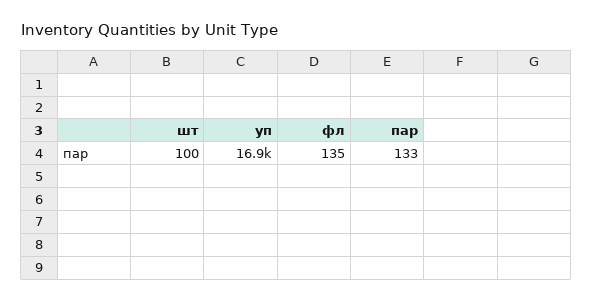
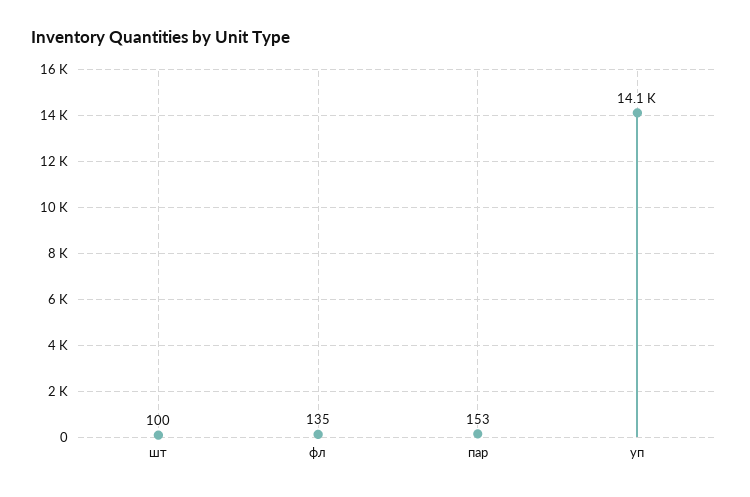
уп: 16900 -> 14100
пар: 133 -> 153

